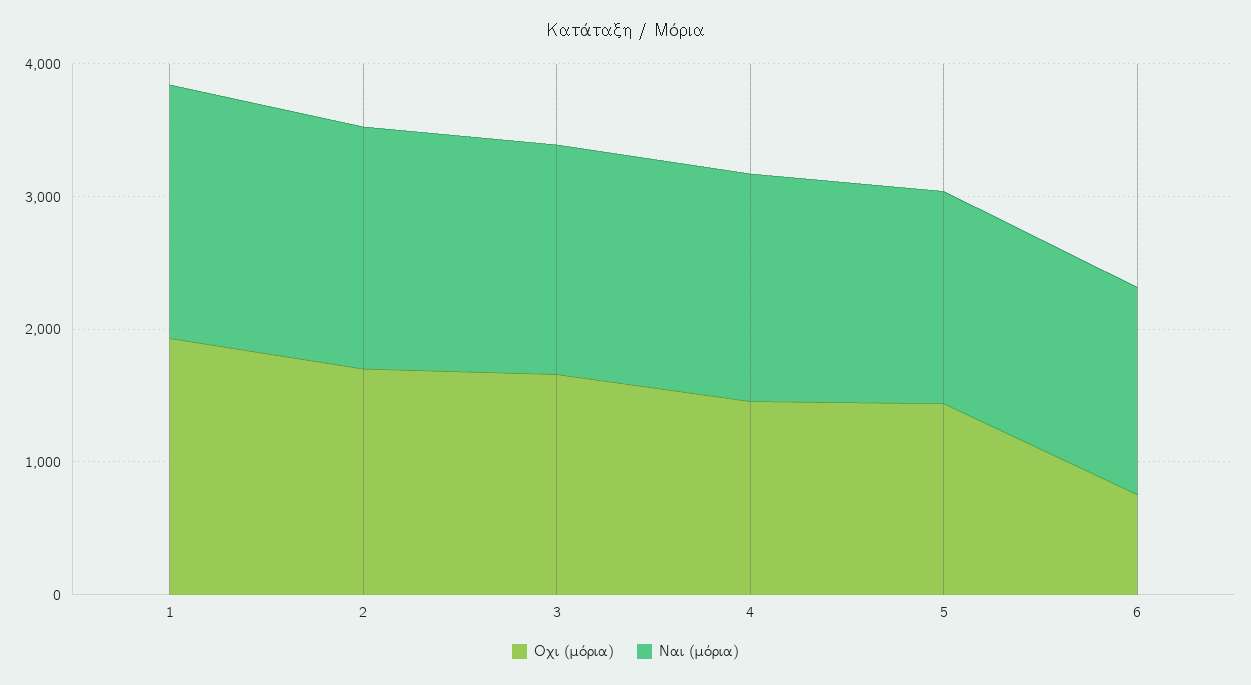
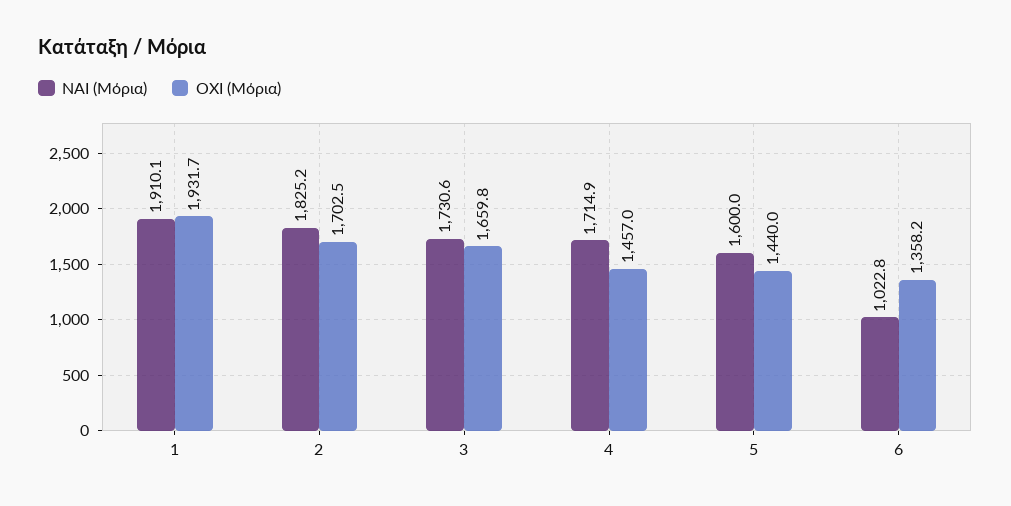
Οχι (μόρια), 6: 800 -> 1358.2
Ναι (μόρια), 6: 1600 -> 1022.8

